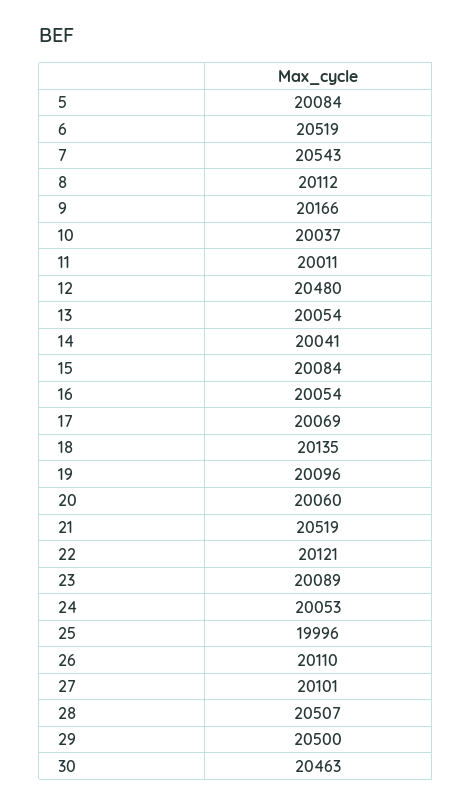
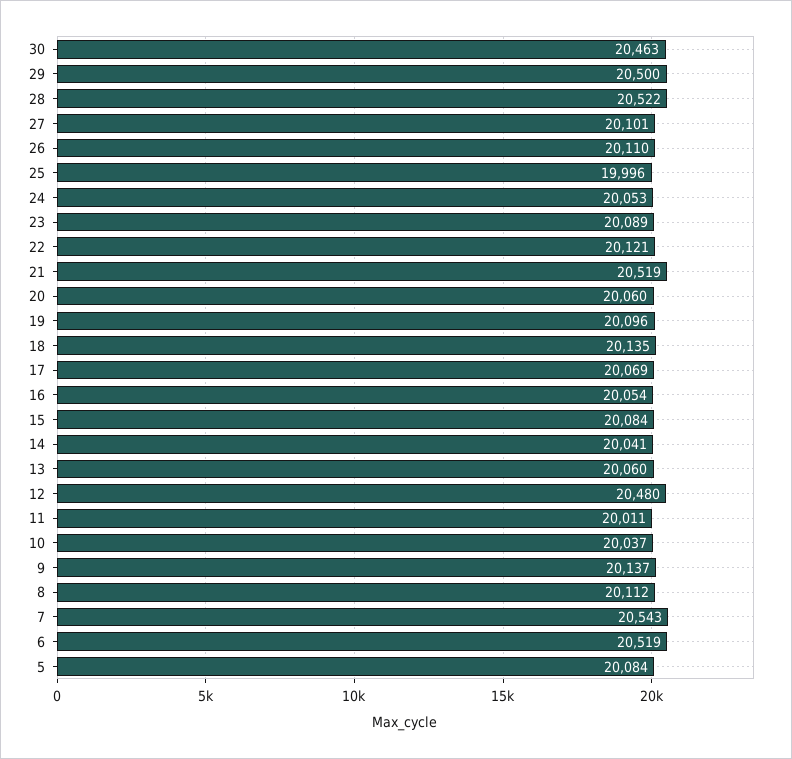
9: 20166 -> 20137
13: 20054 -> 20060
28: 20507 -> 20522

